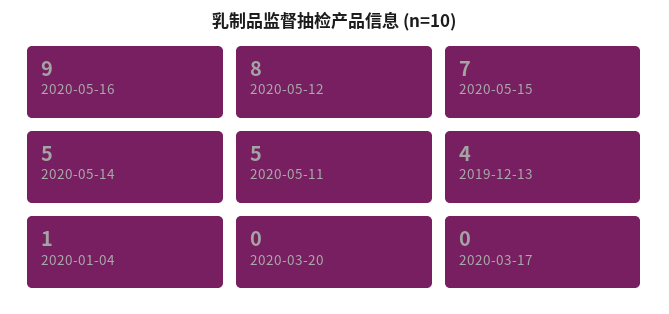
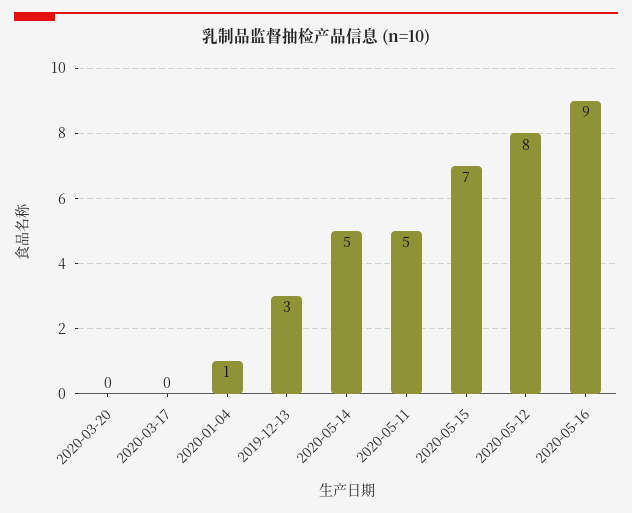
2019-12-13: 4 -> 3

